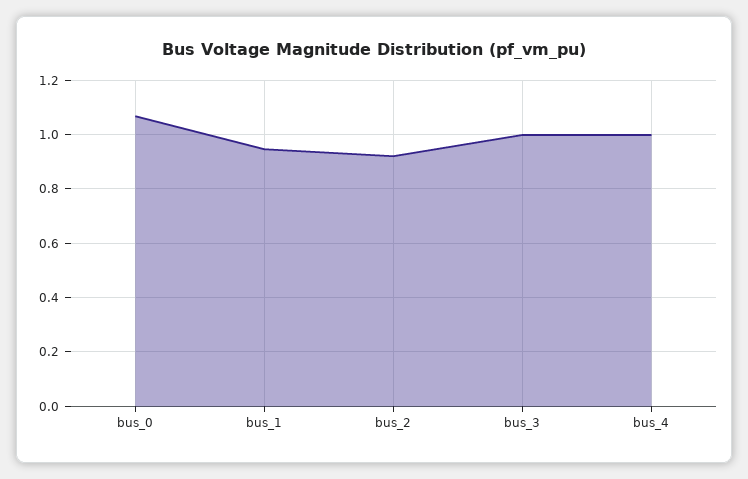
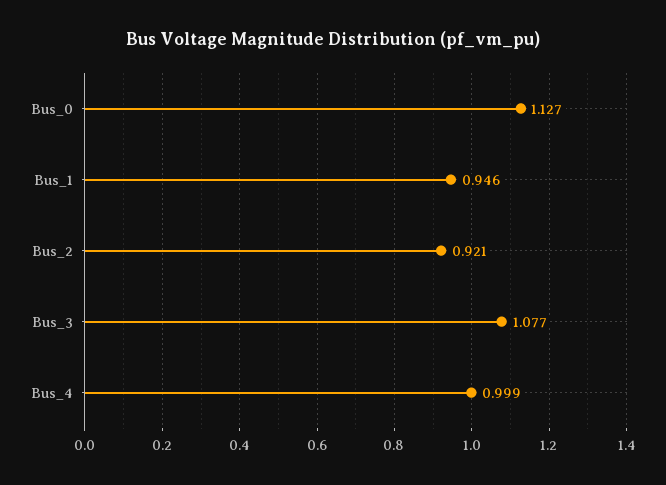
bus_0: 1.075 -> 1.127
bus_3: 1 -> 1.077

